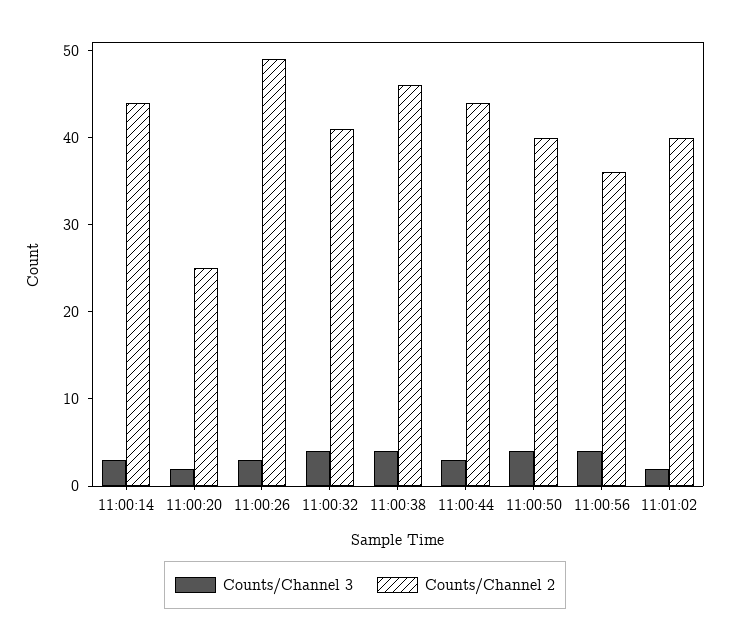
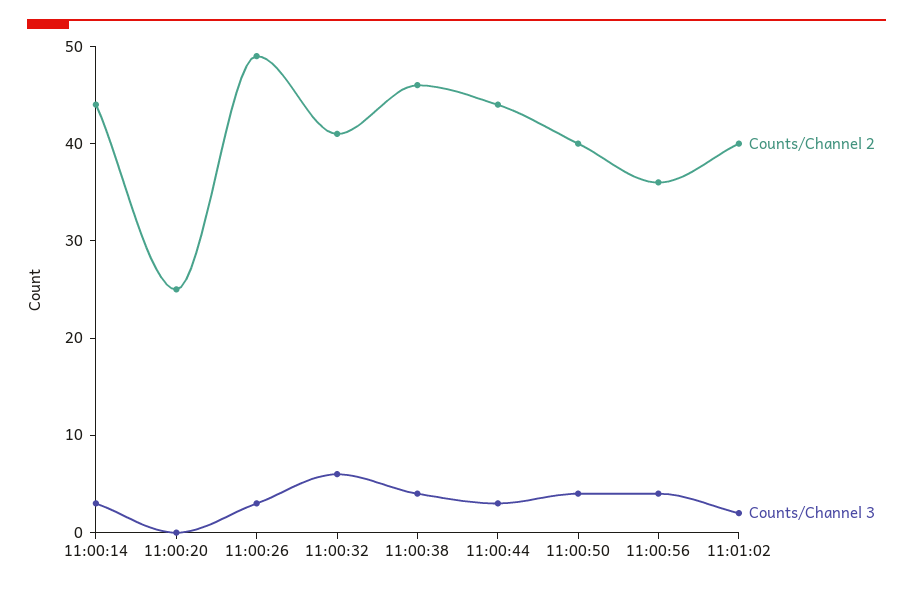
Counts/Channel 3, 11:00:20: 2 -> 0
Counts/Channel 3, 11:00:32: 4 -> 6

